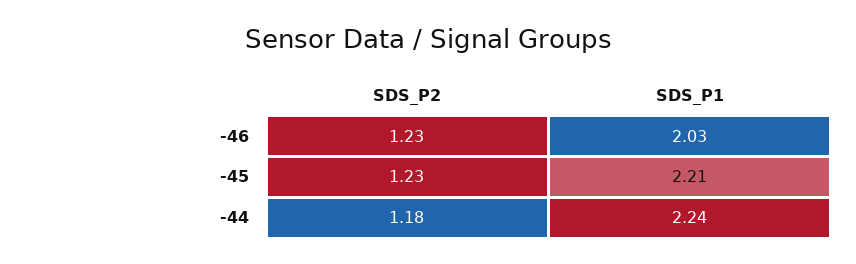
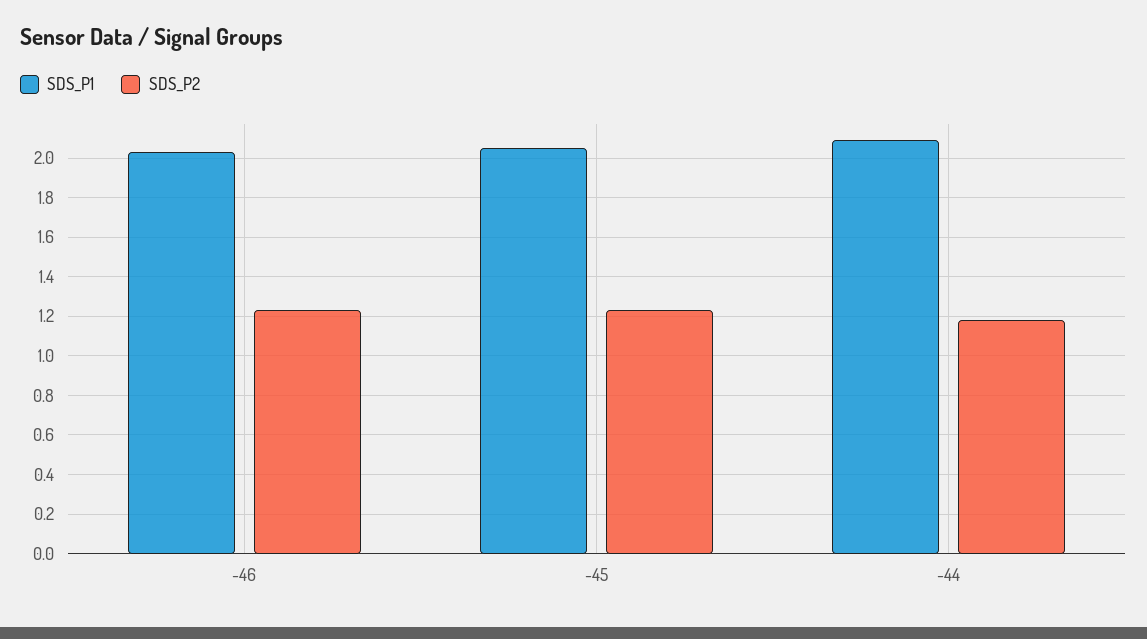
SDS_P1, -45: 2.21 -> 2.05
SDS_P1, -44: 2.24 -> 2.1

